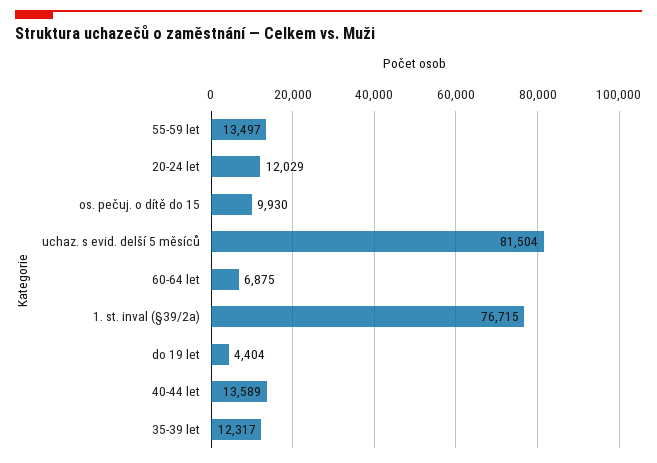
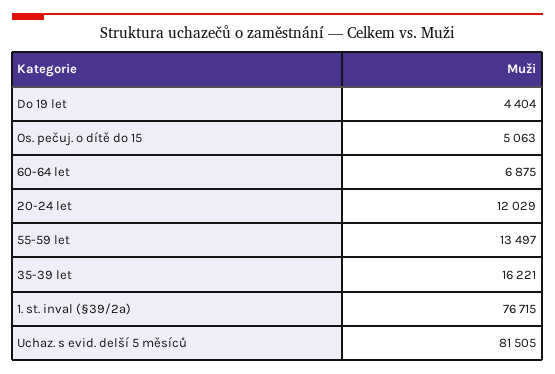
os. pečuj. o dítě do 15: 9930 -> 5063
uchaz. s evid. delší 5 měsíců: 81504 -> 81505
40-44 let: 13589 -> none
35-39 let: 12317 -> 16221

